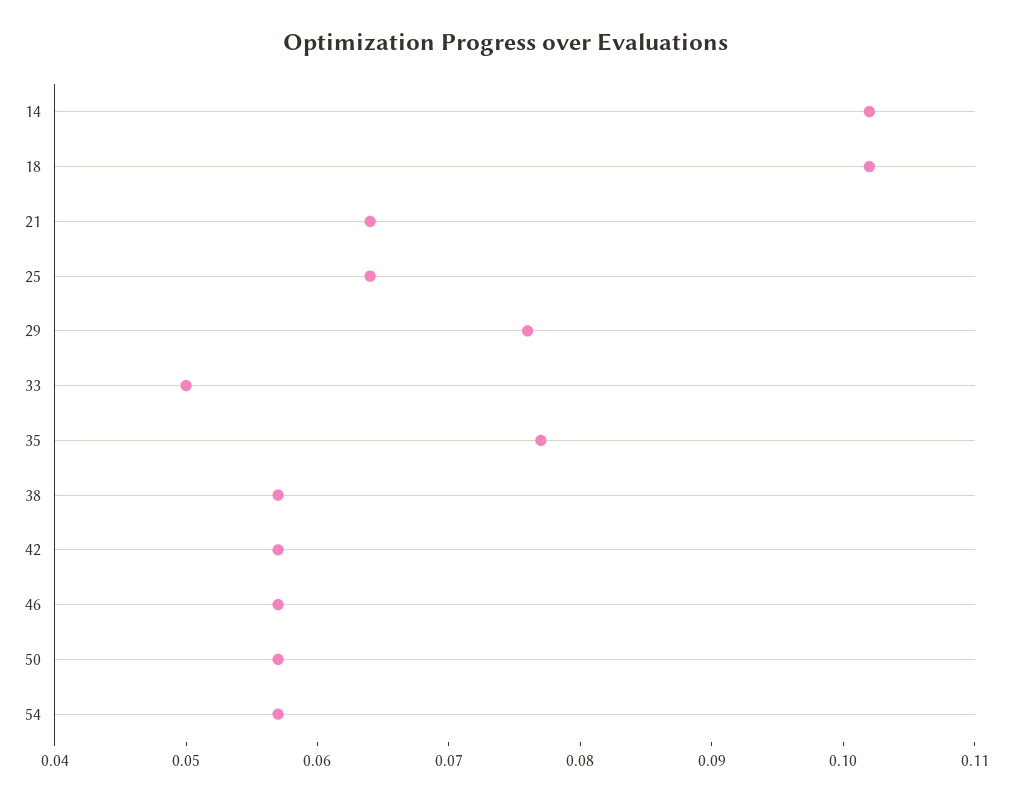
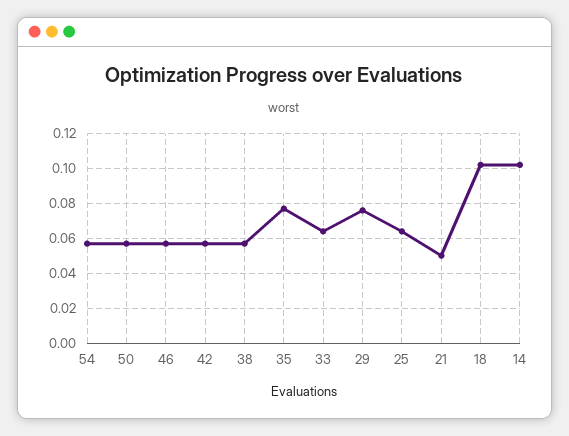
21: 0.064 -> 0.05
33: 0.05 -> 0.065

